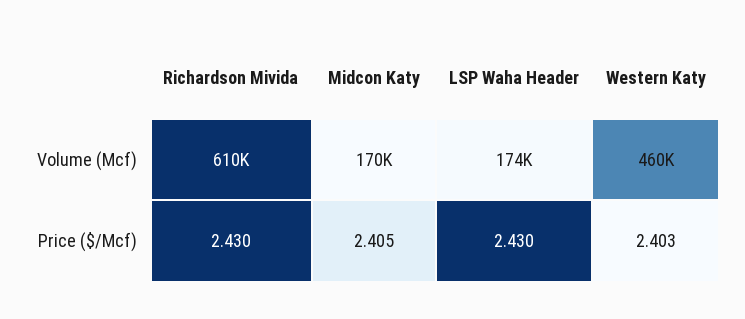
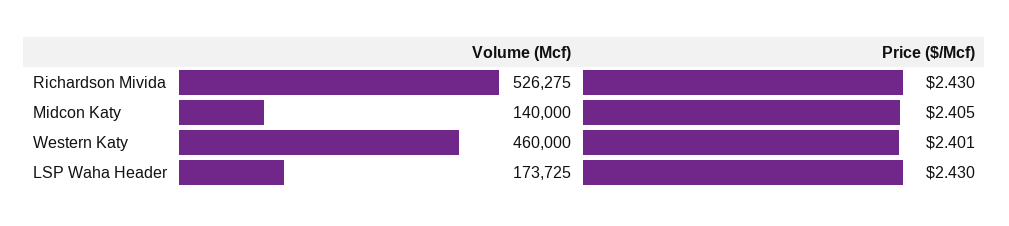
Richardson Mivida, Volume (Mcf): 610000 -> 526275
Midcon Katy, Volume (Mcf): 170000 -> 140000
Western Katy, Price ($/Mcf): 2.403 -> 2.401

